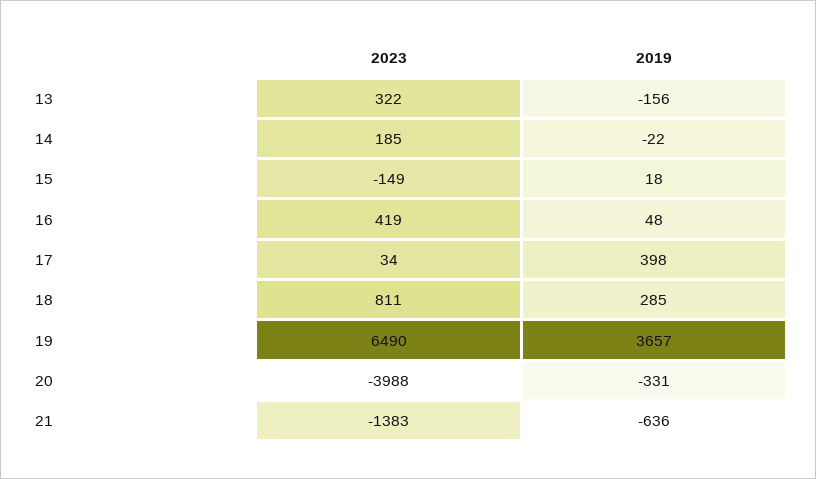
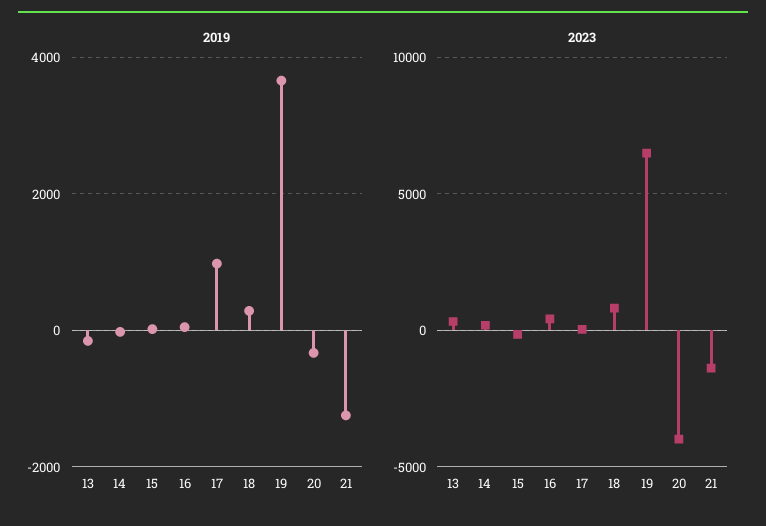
2019, 17: 398 -> 1000
2019, 21: -636 -> -1200

